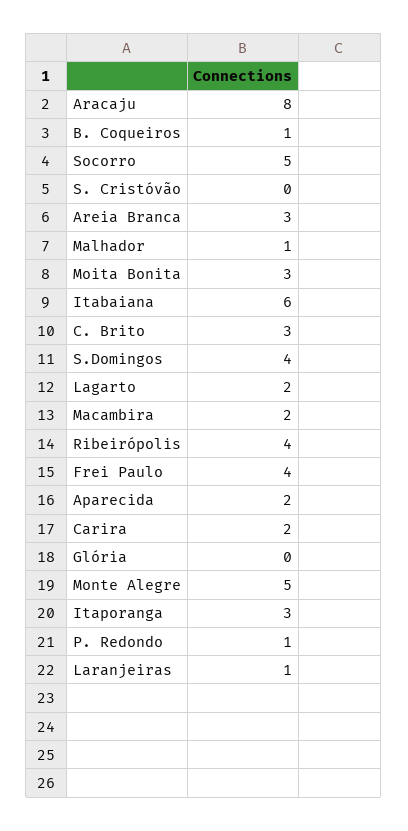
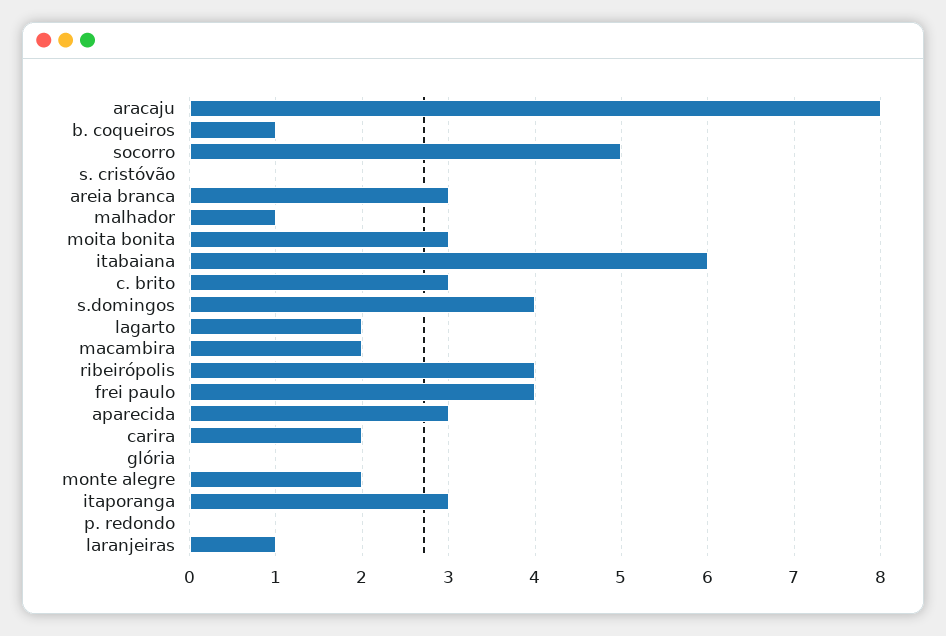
Aparecida: 2 -> 3
Monte Alegre: 5 -> 2
P. Redondo: 1 -> 0

